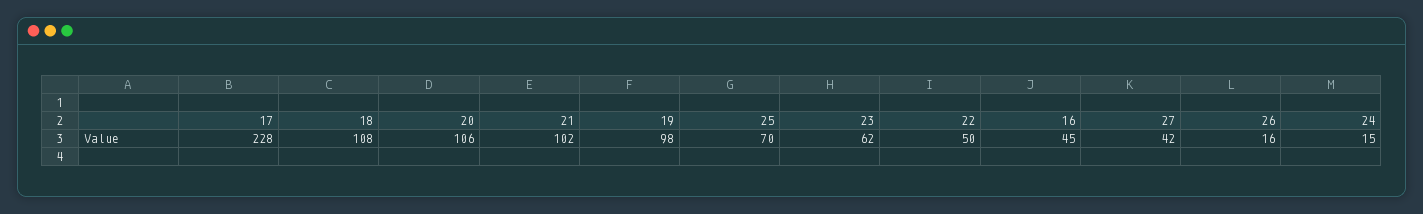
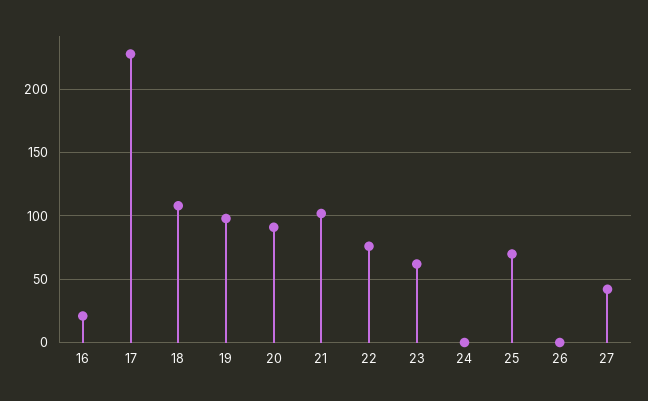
20: 106 -> 90
22: 50 -> 75
16: 45 -> 20
26: 16 -> 0
24: 15 -> 0

